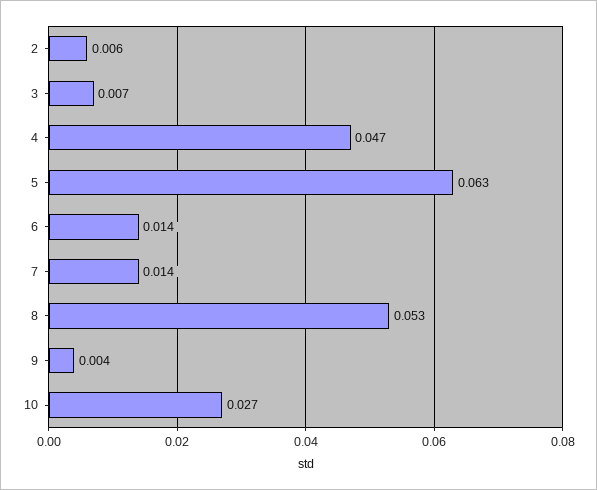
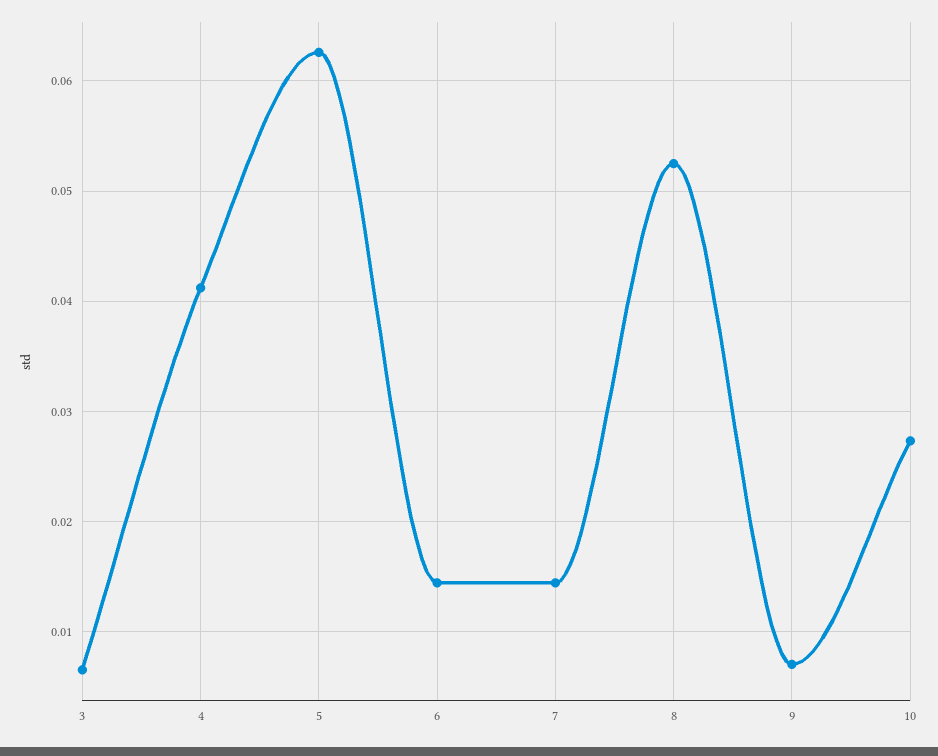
2: 0.006 -> none
4: 0.047 -> 0.041
9: 0.004 -> 0.007

